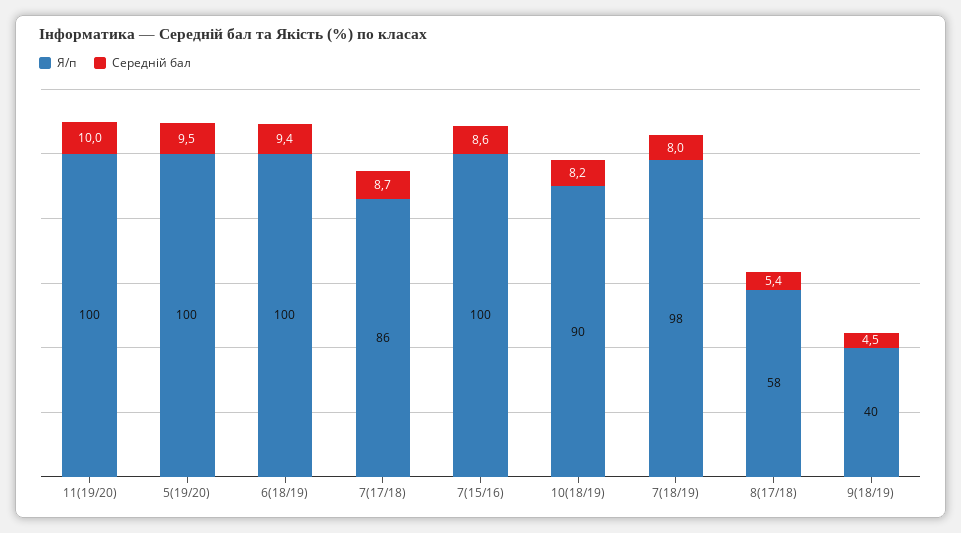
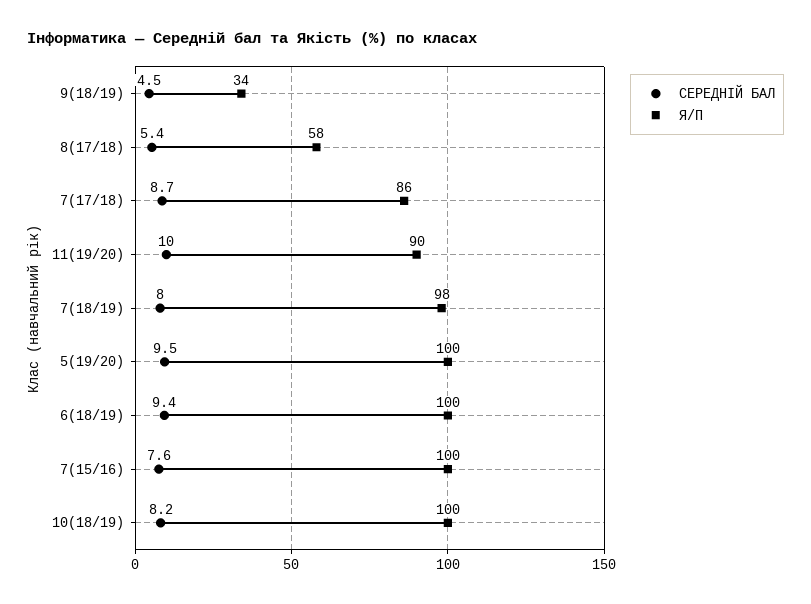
Я/п, 11(19/20): 100 -> 90
Середній бал, 7(15/16): 8.6 -> 7.6
Я/п, 10(18/19): 90 -> 100
Я/п, 9(18/19): 40 -> 34

